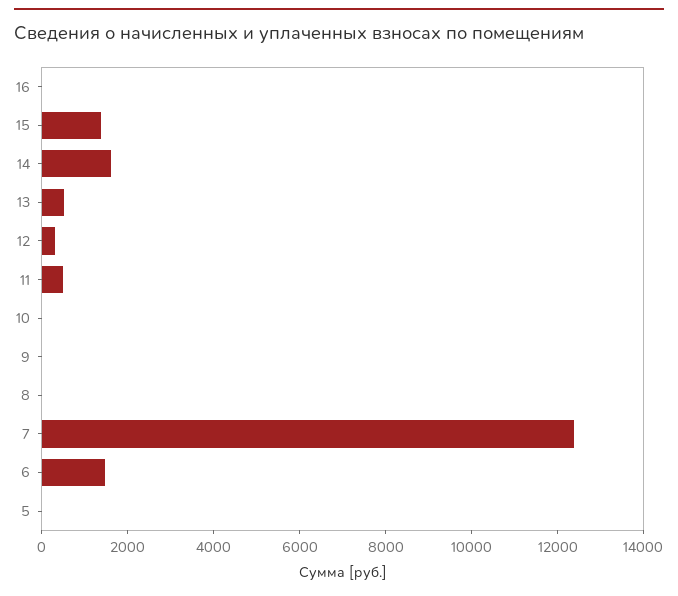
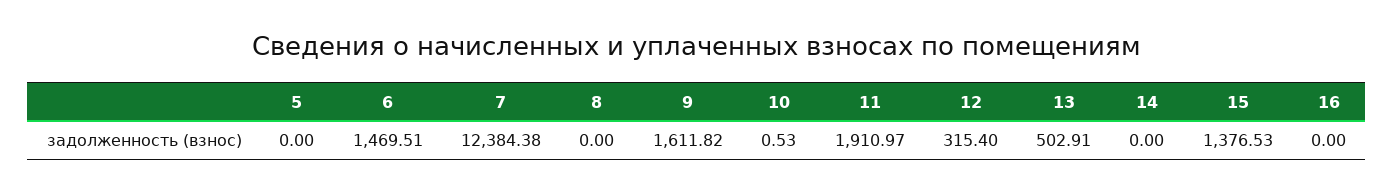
14: 1500 -> 0
11: 500 -> 1910.97
9: 0 -> 1611.82

